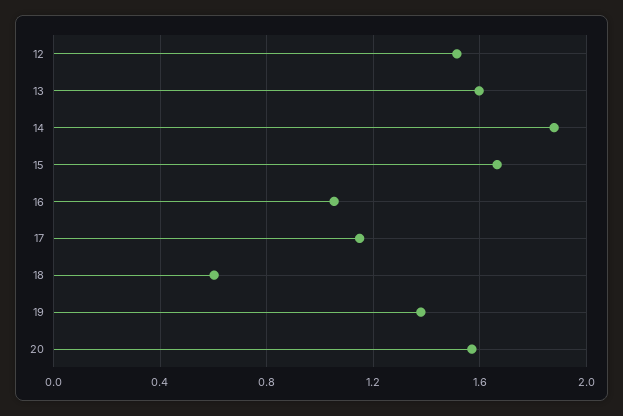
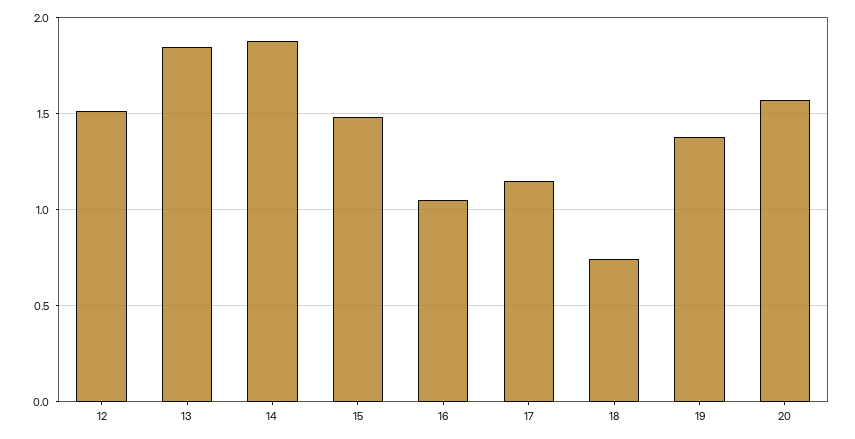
13: 1.6 -> 1.85
15: 1.65 -> 1.5
18: 0.6 -> 0.75

